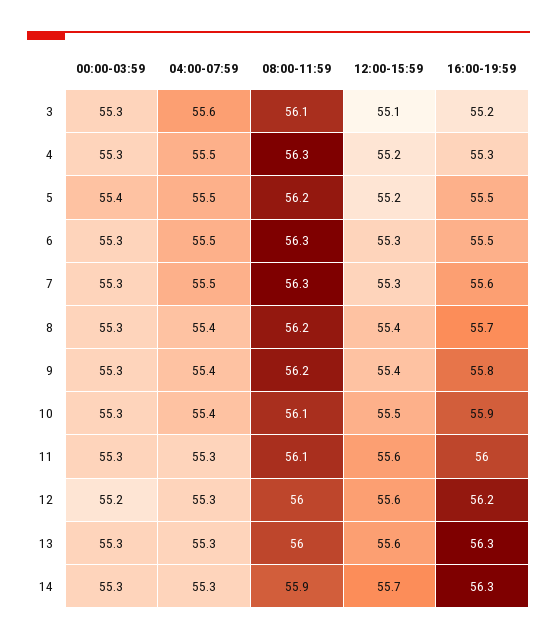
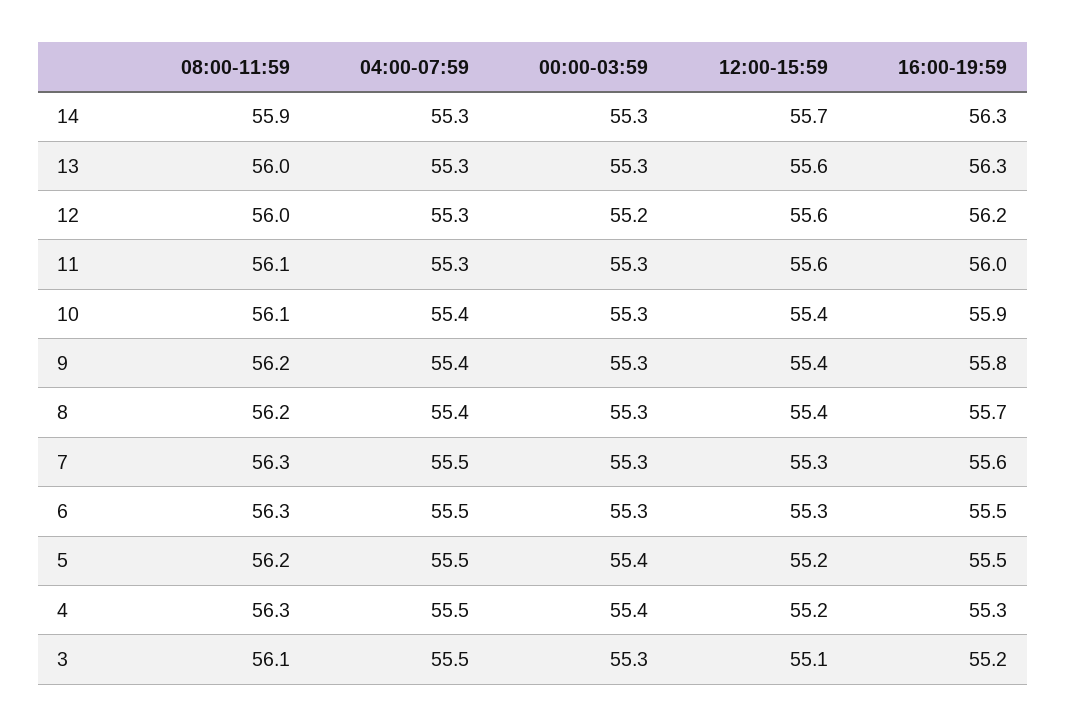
04:00-07:59, 3: 55.6 -> 55.5
00:00-03:59, 4: 55.3 -> 55.4
12:00-15:59, 10: 55.5 -> 55.4

